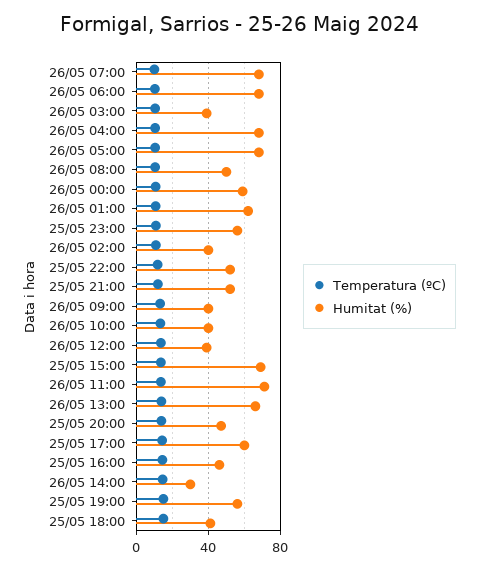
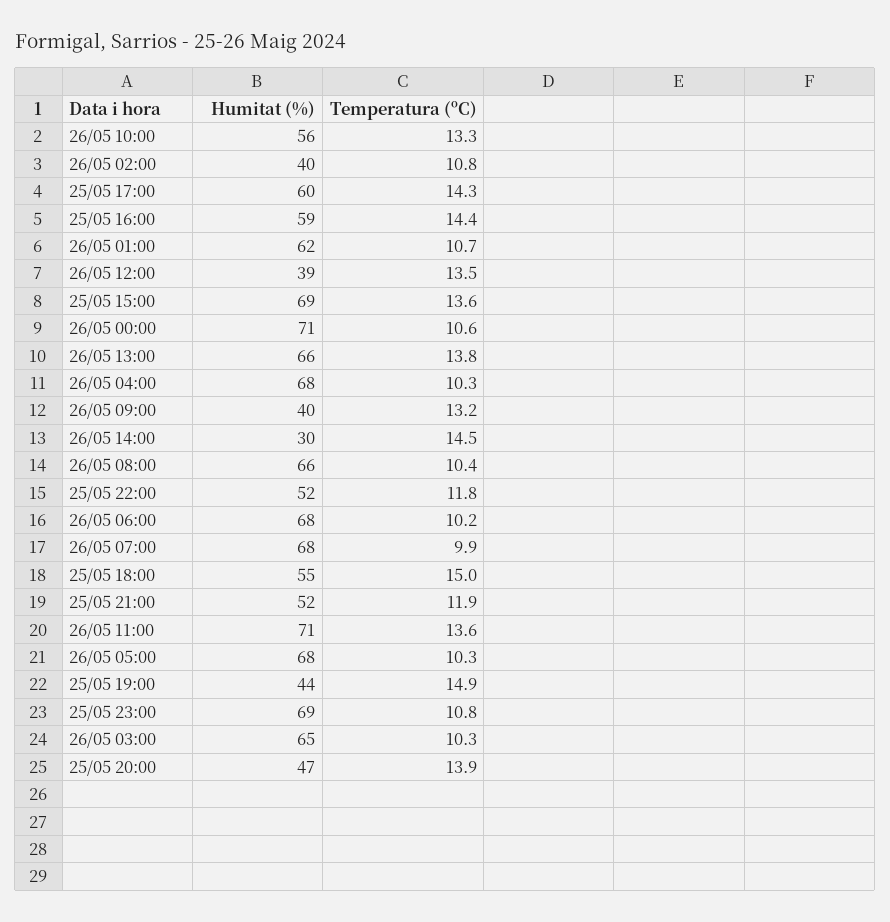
Humitat (%), 26/05 03:00: 40 -> 65
Humitat (%), 26/05 08:00: 50 -> 66
Humitat (%), 26/05 00:00: 60 -> 71
Humitat (%), 25/05 23:00: 55 -> 69
Humitat (%), 26/05 10:00: 40 -> 56
Humitat (%), 25/05 16:00: 45 -> 59
Humitat (%), 25/05 19:00: 55 -> 44
Humitat (%), 25/05 18:00: 40 -> 55

